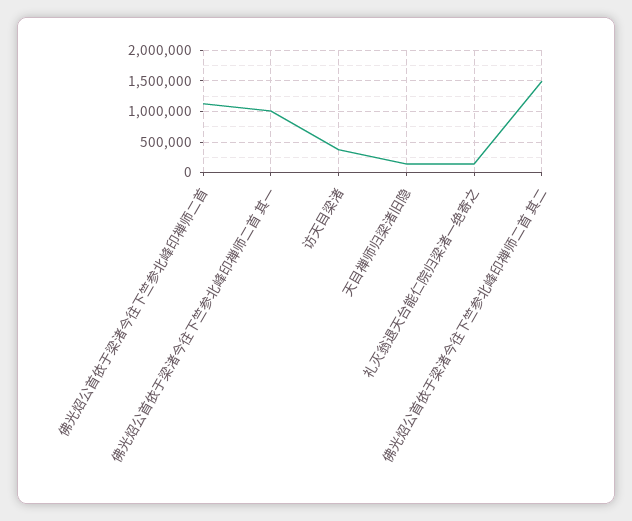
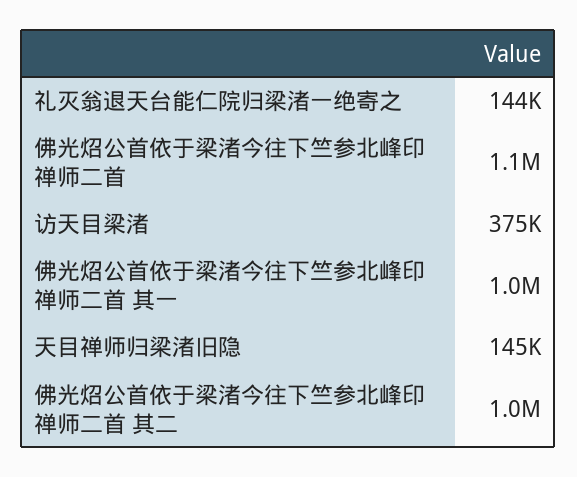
佛光炤公首依于梁渚今往下竺参北峰印禅师二首 其二: 1500000 -> 1000000

